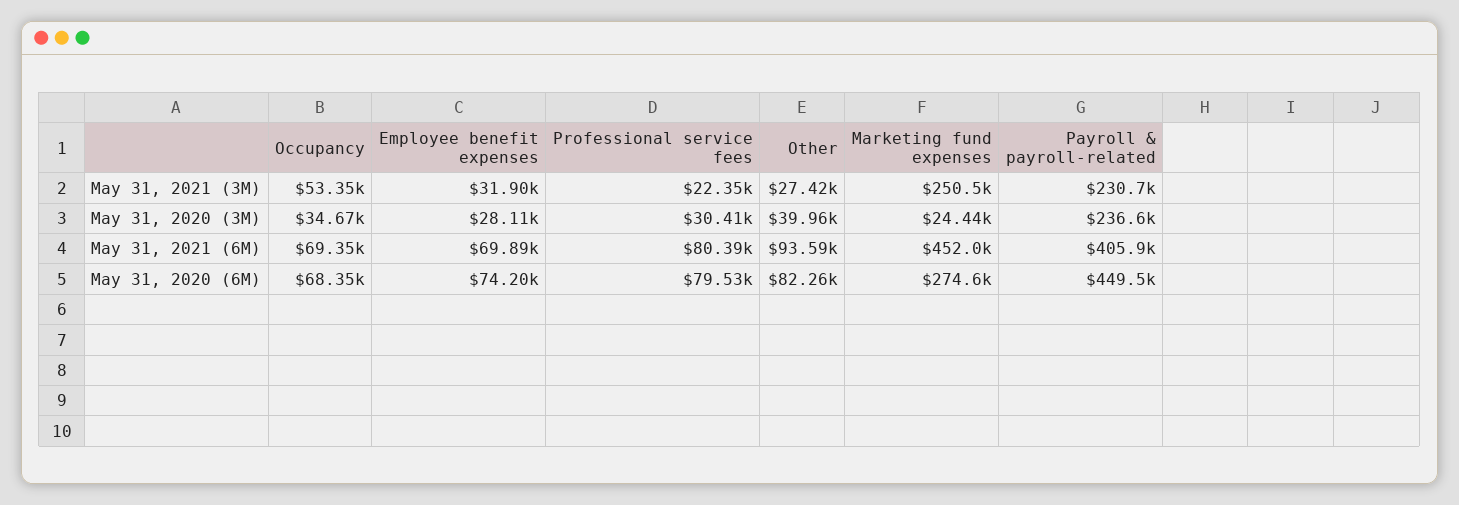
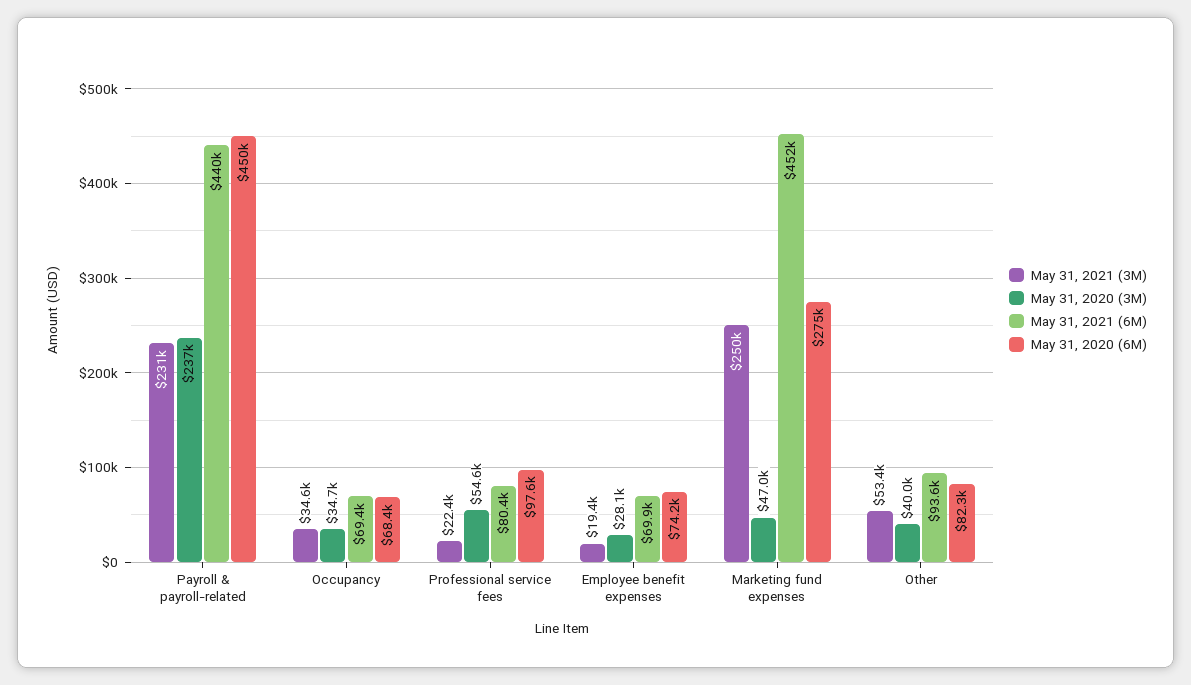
May 31, 2021 (3M), Occupancy: 53350 -> 34600
May 31, 2021 (3M), Employee benefit expenses: 31900 -> 19400
May 31, 2021 (3M), Other: 27420 -> 53400
May 31, 2020 (3M), Professional service fees: 30410 -> 54600
May 31, 2020 (3M), Marketing fund expenses: 24440 -> 47000
May 31, 2021 (6M), Payroll & payroll-related: 405900 -> 440000
May 31, 2020 (6M), Professional service fees: 79530 -> 97600

